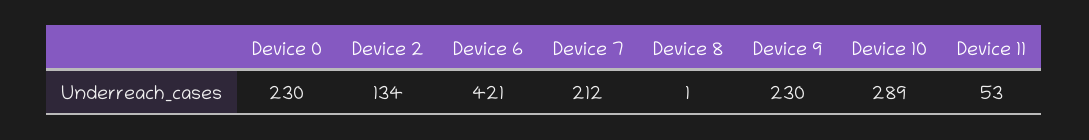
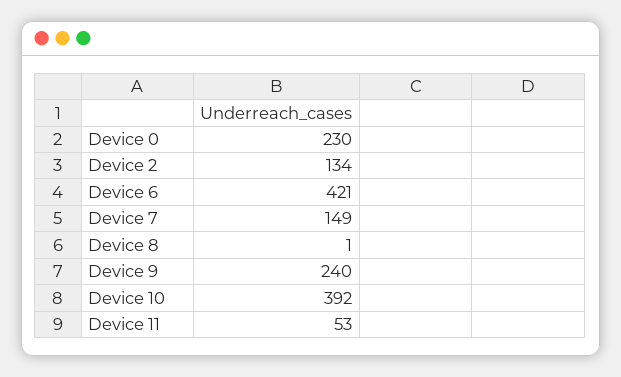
Device 7: 212 -> 149
Device 9: 230 -> 240
Device 10: 289 -> 392

